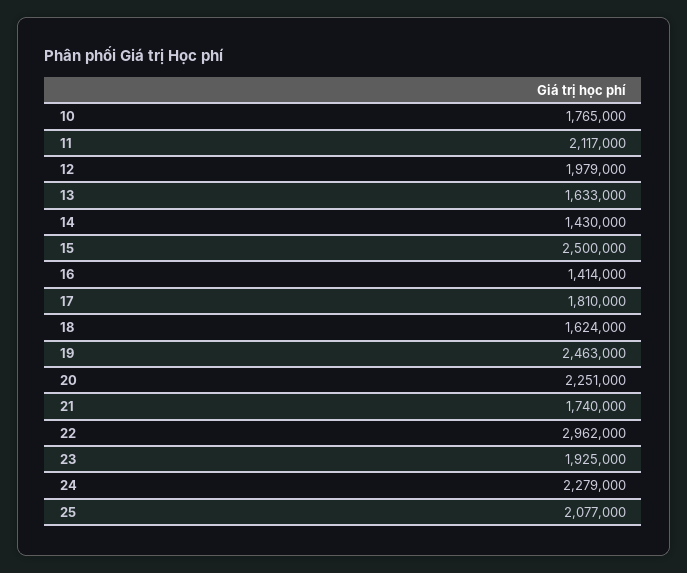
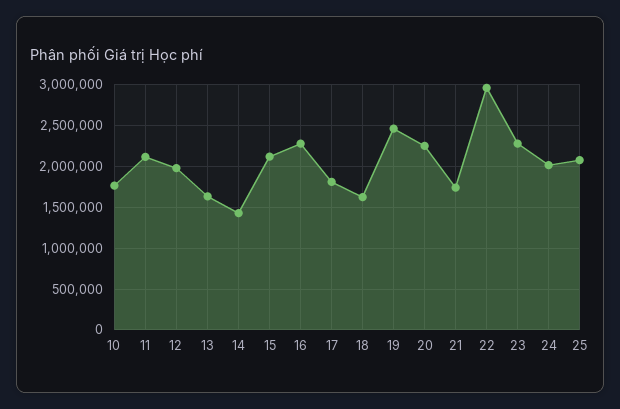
15: 2500000 -> 2100000
16: 1414000 -> 2300000
23: 1925000 -> 2300000
24: 2279000 -> 2000000

